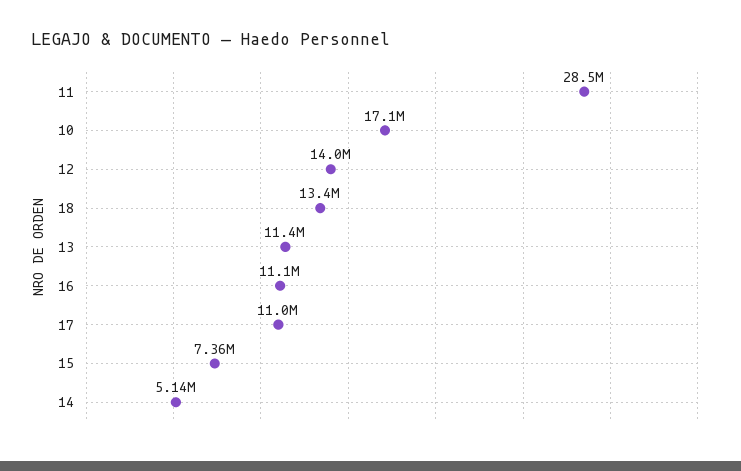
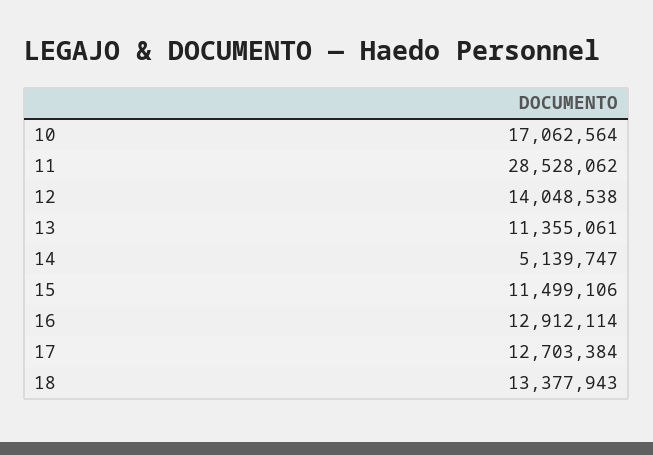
16: 11100000 -> 12912114
17: 11000000 -> 12703384
15: 7360000 -> 11499106

